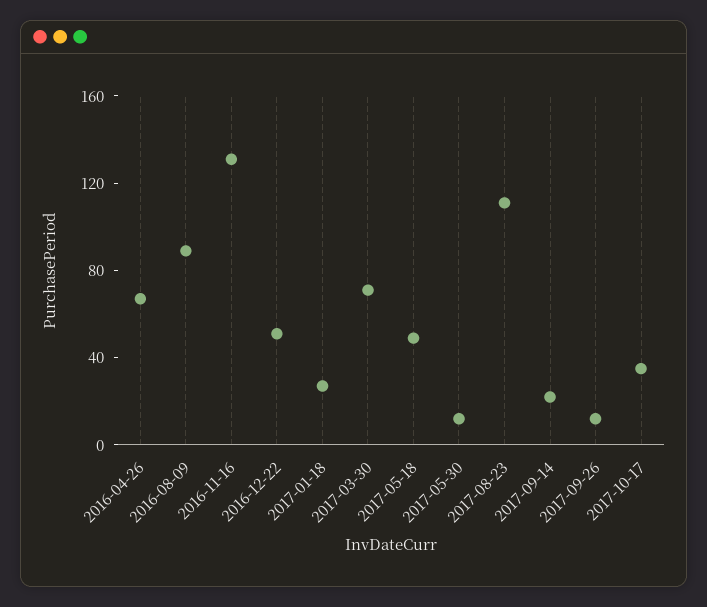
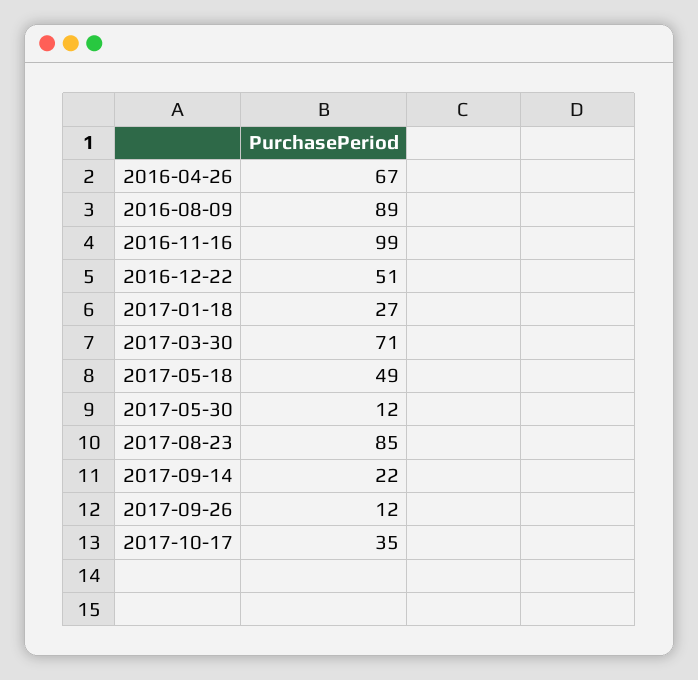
2016-11-16: 130 -> 99
2017-08-23: 110 -> 85

